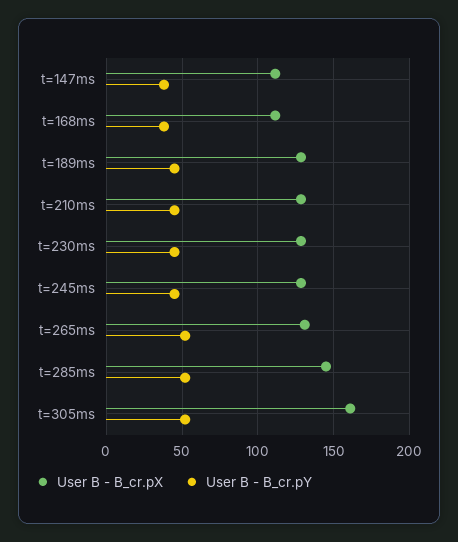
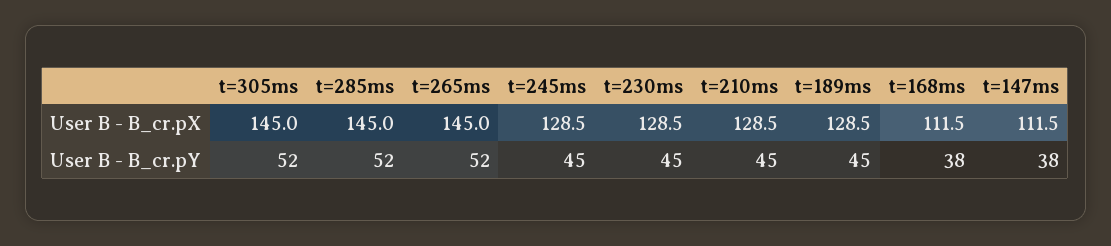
User B - B_cr.pX, t=265ms: 130 -> 145
User B - B_cr.pX, t=305ms: 160 -> 145

